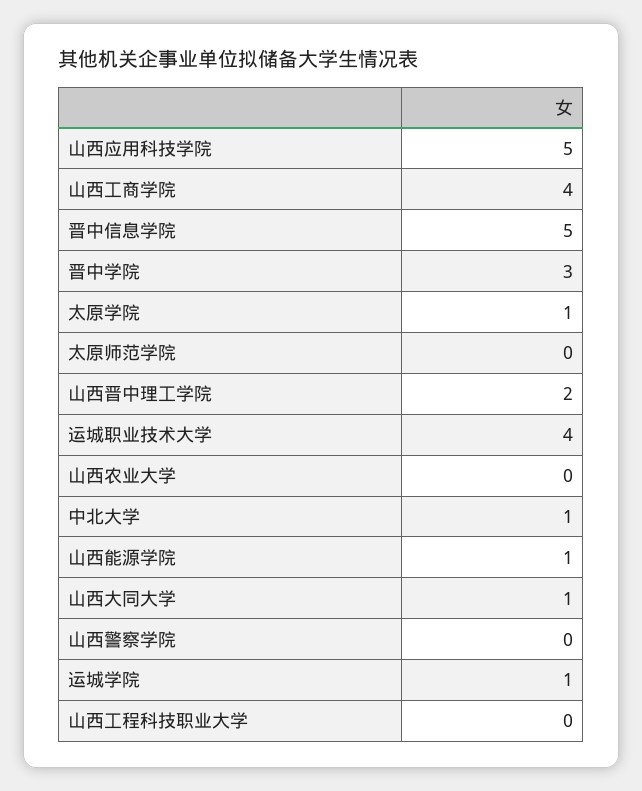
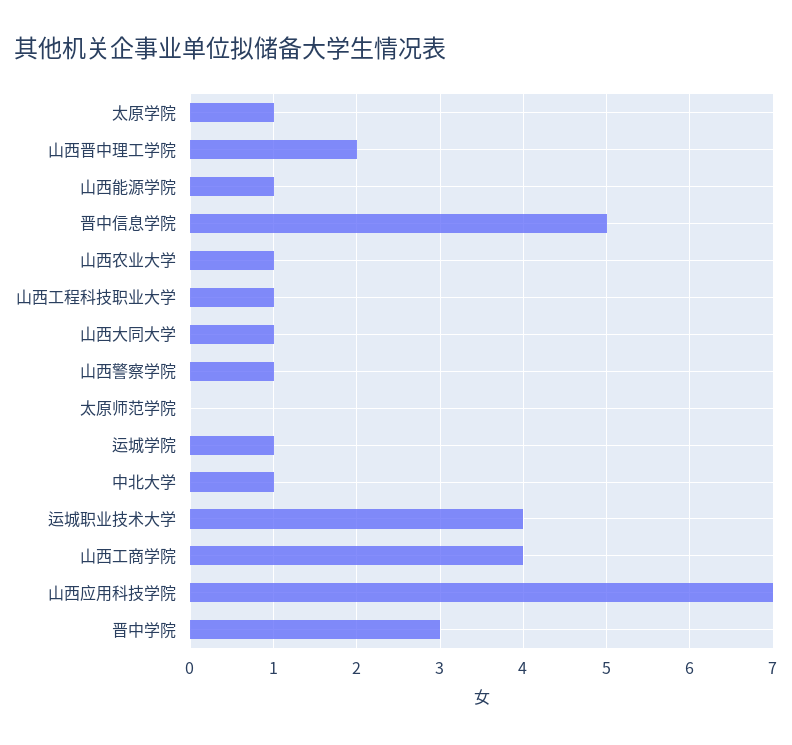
山西应用科技学院: 5 -> 7
山西农业大学: 0 -> 1
山西警察学院: 0 -> 1
山西工程科技职业大学: 0 -> 1

